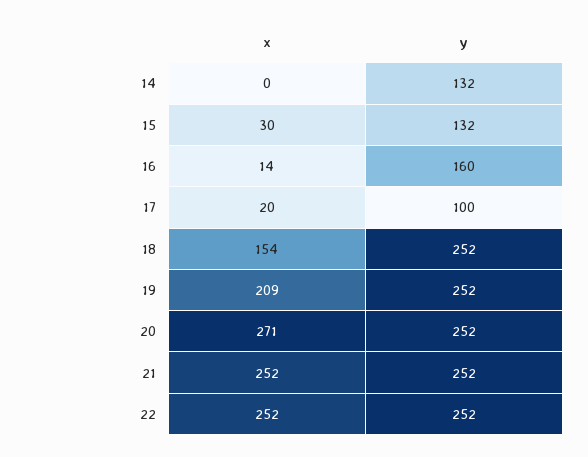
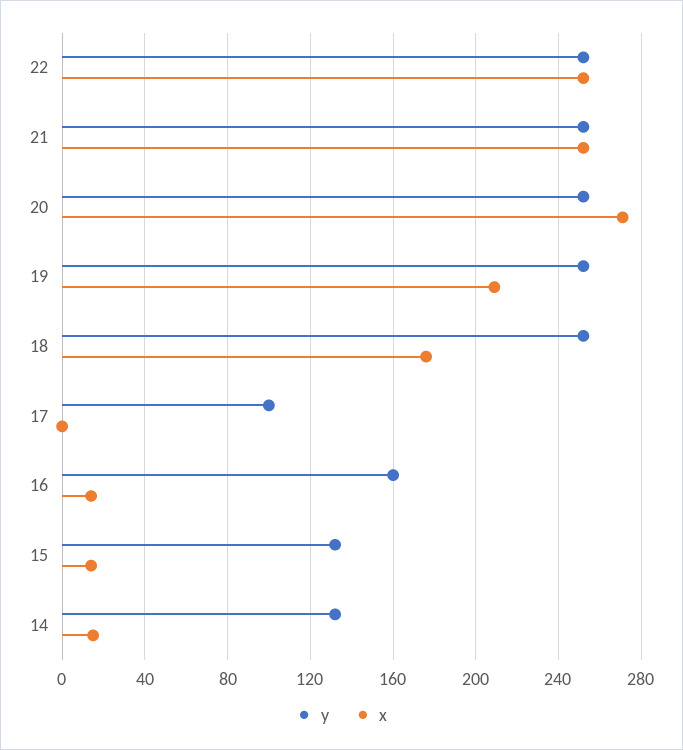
x, 14: 0 -> 15
x, 15: 30 -> 15
x, 17: 20 -> 0
x, 18: 154 -> 175

